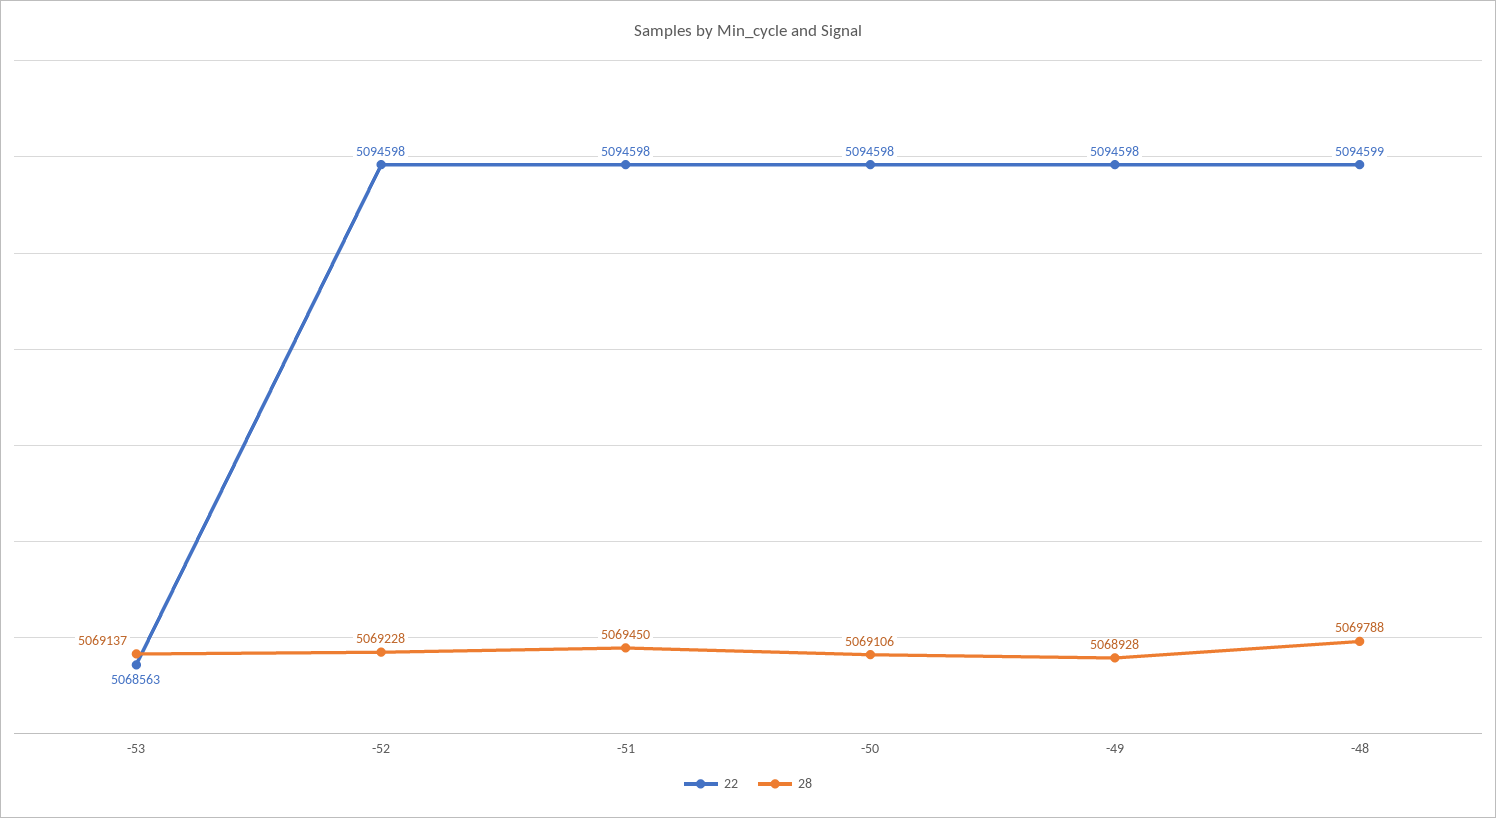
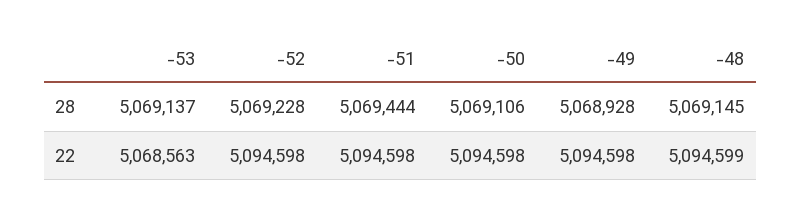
28, -51: 5069450 -> 5069444
28, -48: 5069788 -> 5069145

